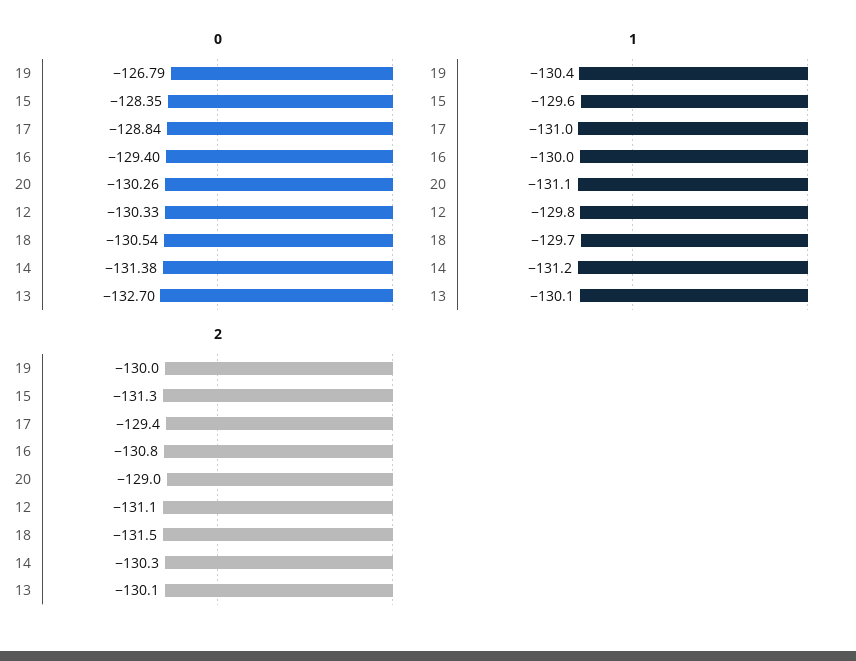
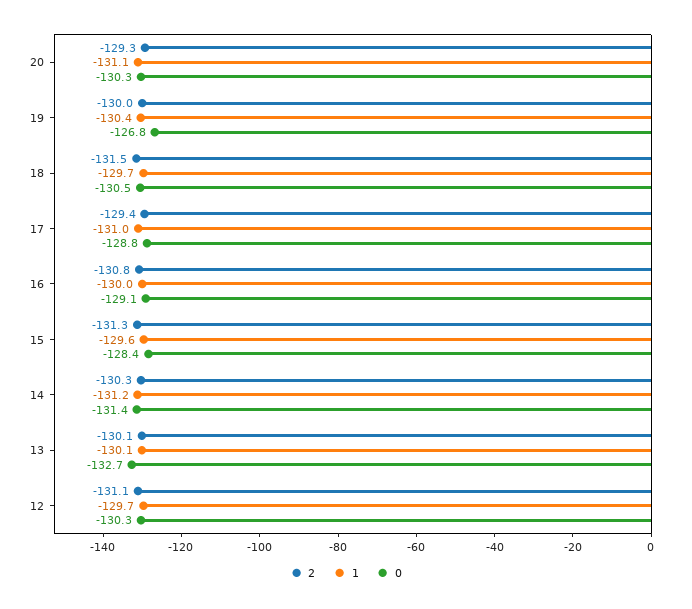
0, 16: -129.4 -> -129.1
1, 12: -129.8 -> -129.7
2, 20: -129 -> -129.3

